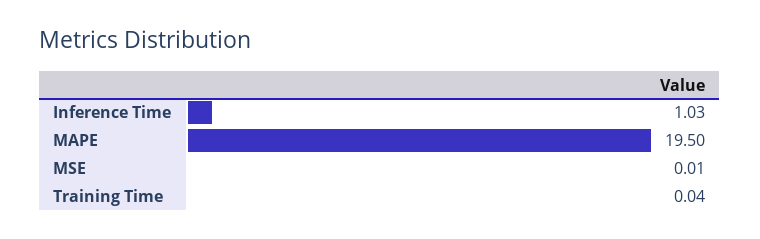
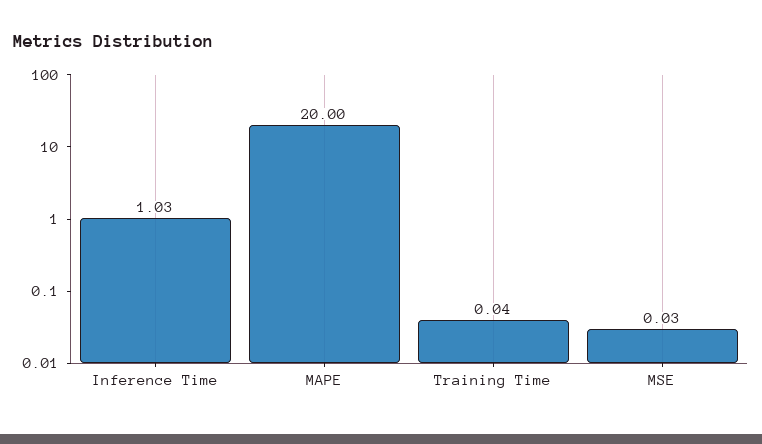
MAPE: 19.5 -> 20
MSE: 0.01 -> 0.03

